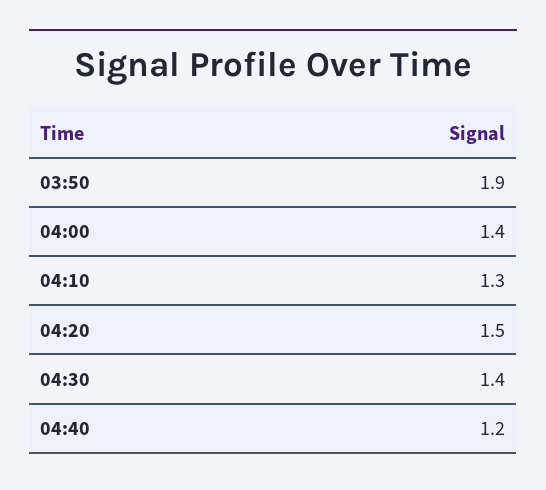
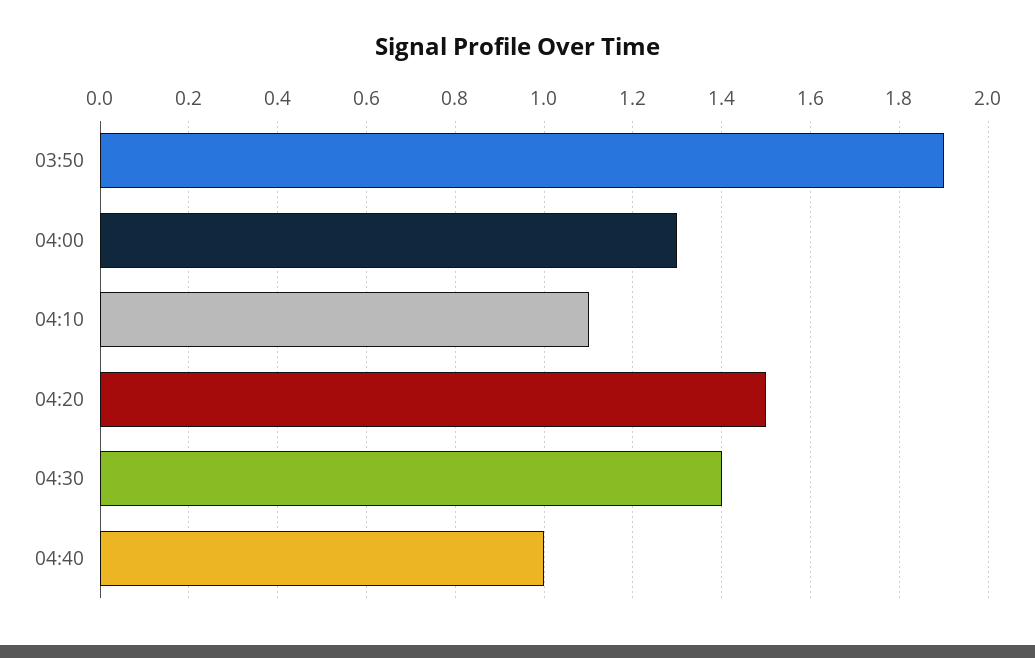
04:00: 1.4 -> 1.3
04:10: 1.3 -> 1.1
04:40: 1.2 -> 1

